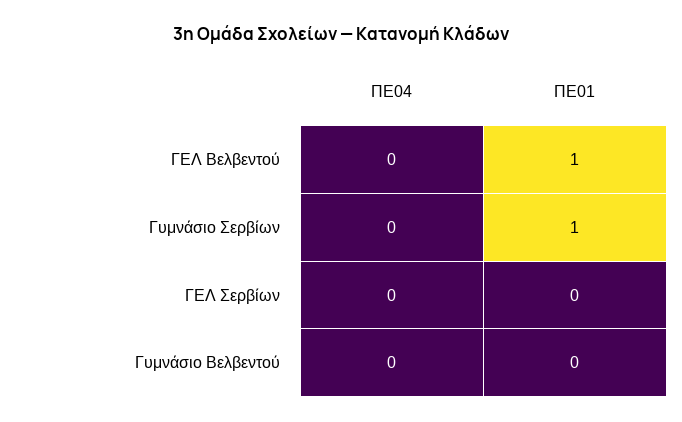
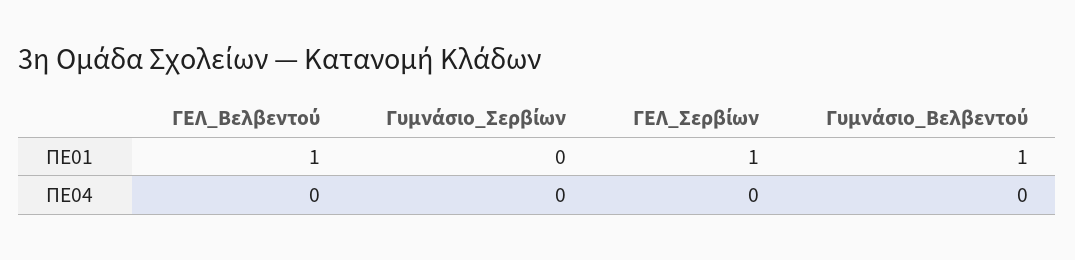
ΠΕ01, Γυμνάσιο Σερβίων: 1 -> 0
ΠΕ01, ΓΕΛ Σερβίων: 0 -> 1
ΠΕ01, Γυμνάσιο Βελβεντού: 0 -> 1

